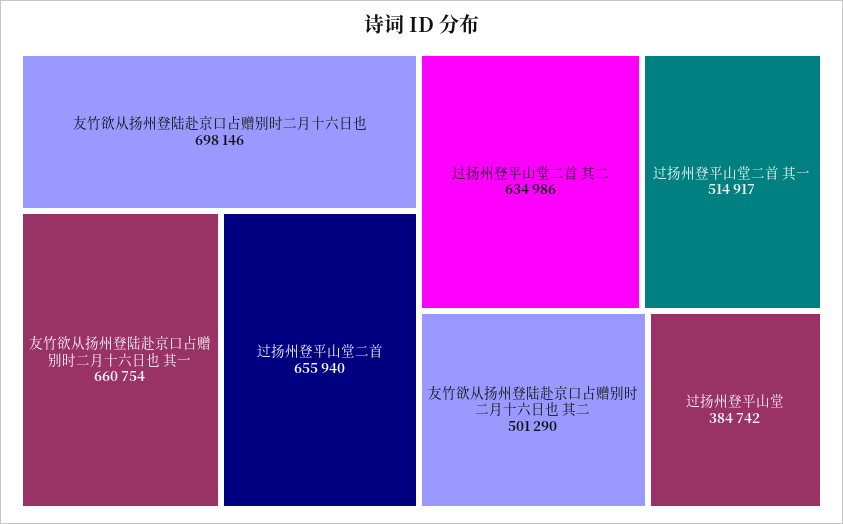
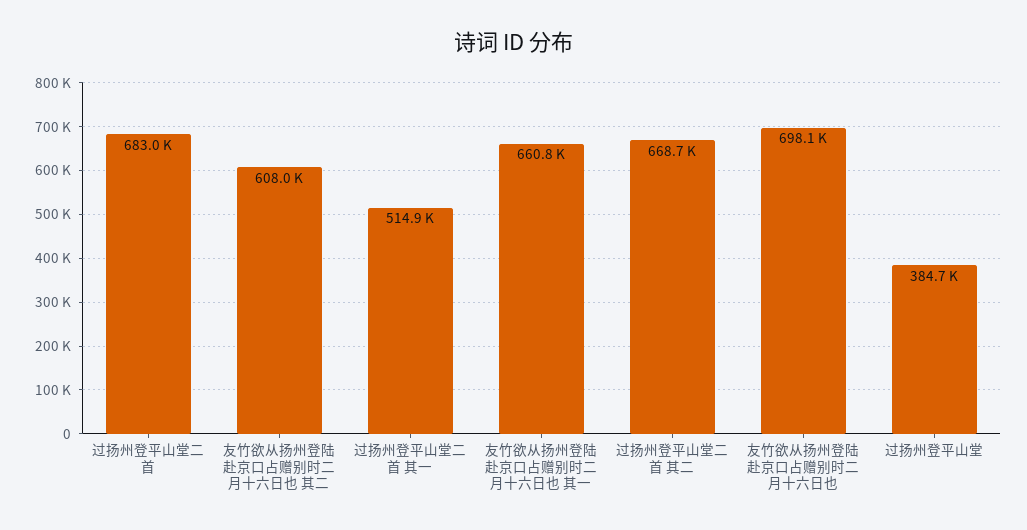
过扬州登平山堂二首: 655940 -> 683000
过扬州登平山堂二首 其二: 634986 -> 668700
友竹欲从扬州登陆赴京口占赠别时二月十六日也 其二: 501290 -> 608000

